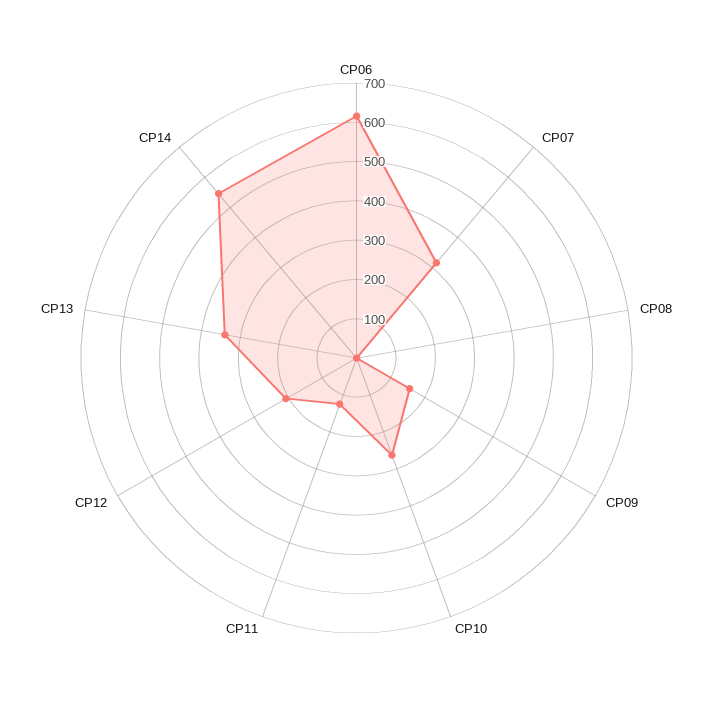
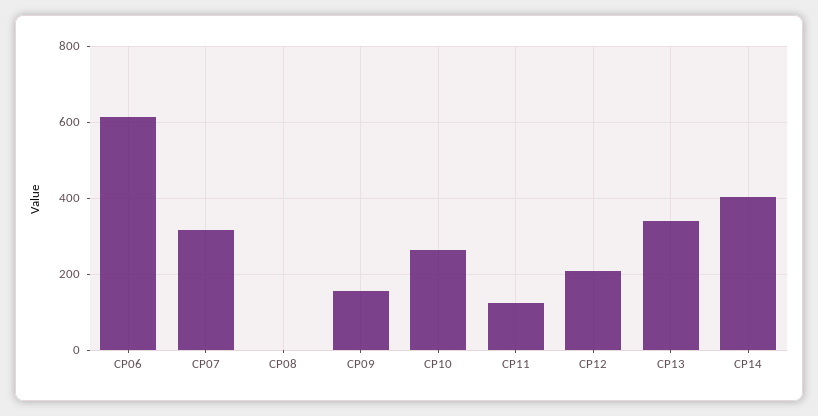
CP14: 550 -> 400

